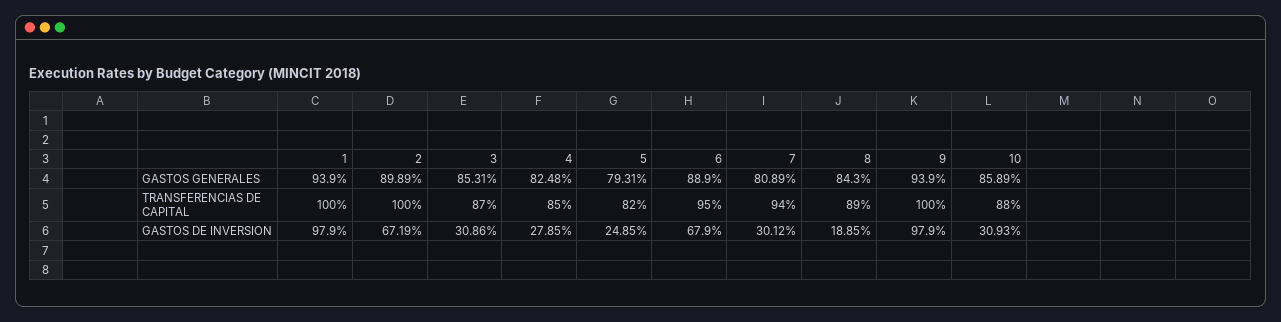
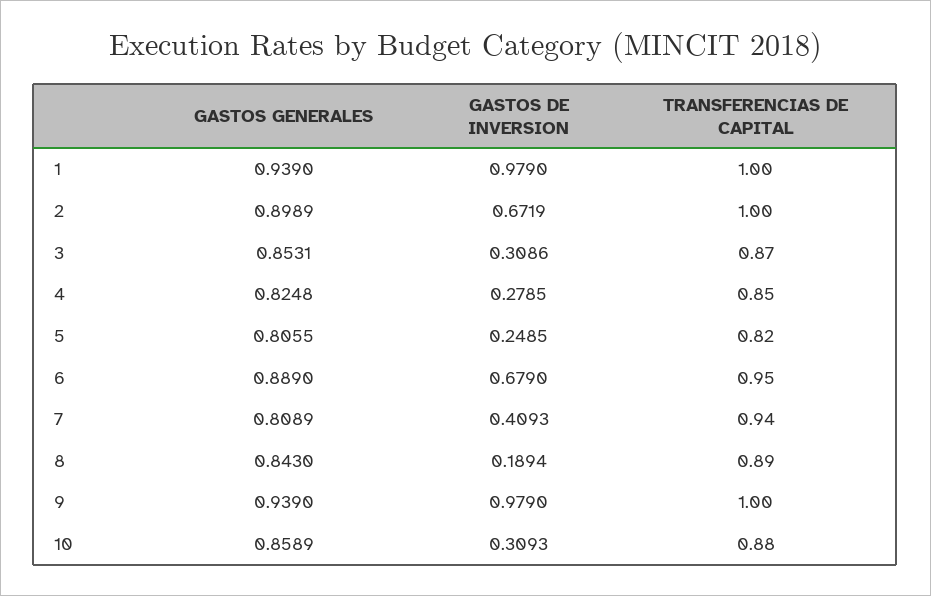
5, GASTOS GENERALES: 0.7931 -> 0.8055
7, GASTOS DE INVERSION: 0.3012 -> 0.4093
8, GASTOS DE INVERSION: 0.1885 -> 0.1894

